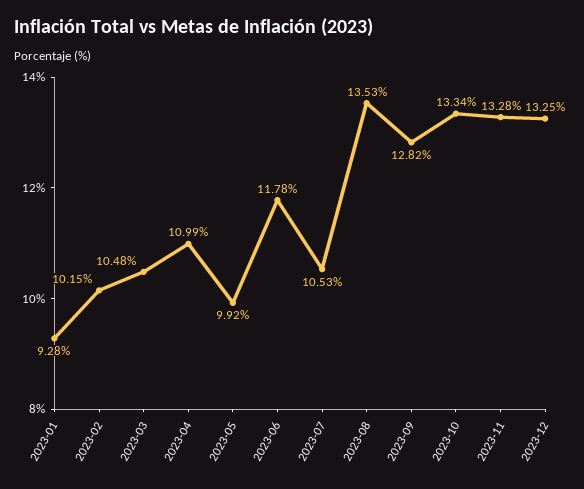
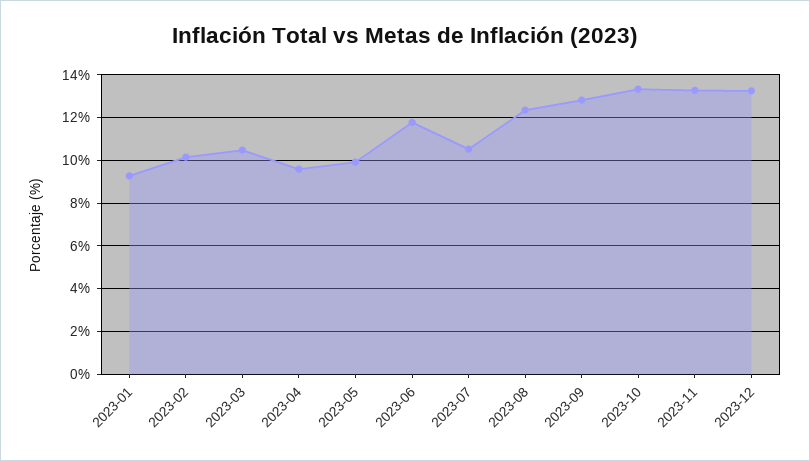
2023-04: 10.99 -> 9.5
2023-08: 13.53 -> 12.5

